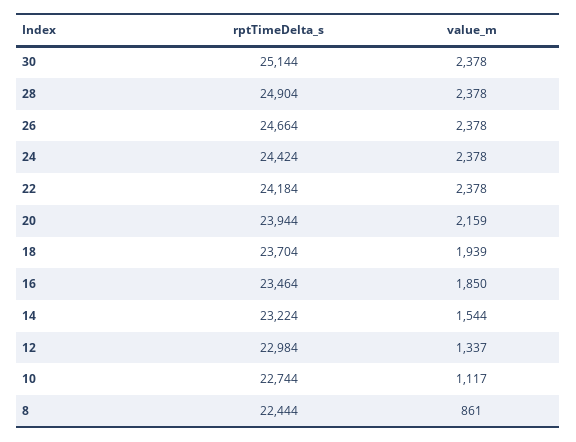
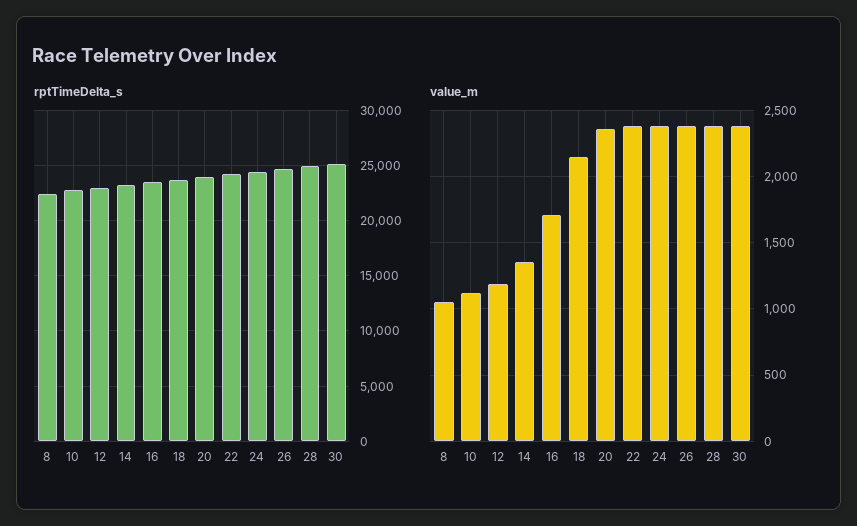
value_m, 20: 2159 -> 2350
value_m, 18: 1939 -> 2150
value_m, 16: 1850 -> 1700
value_m, 14: 1544 -> 1350
value_m, 12: 1337 -> 1200
value_m, 8: 861 -> 1050

